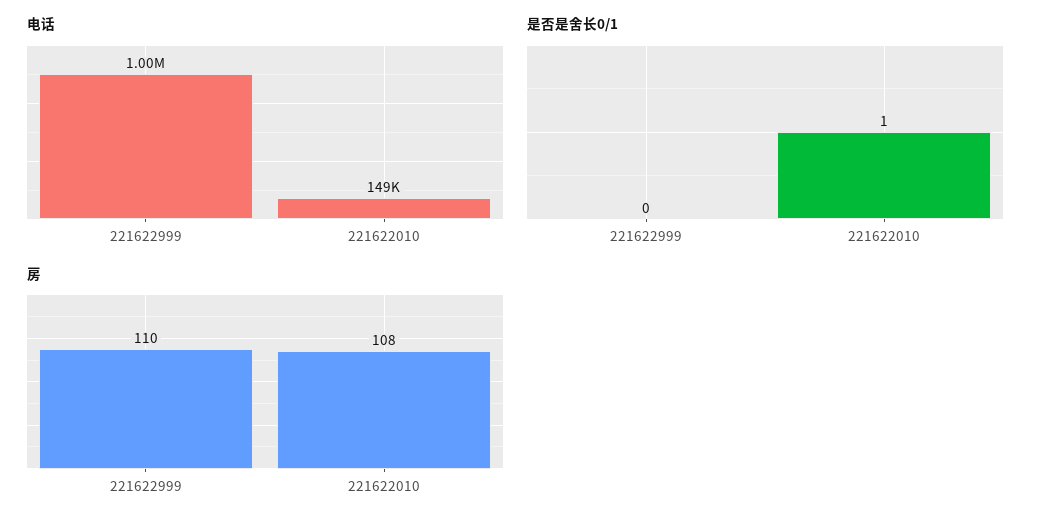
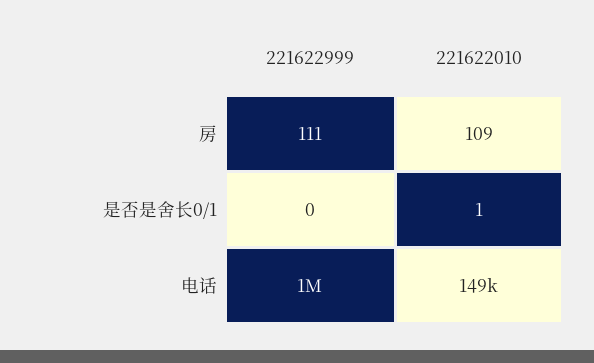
房, 221622999: 110 -> 111
房, 221622010: 108 -> 109

